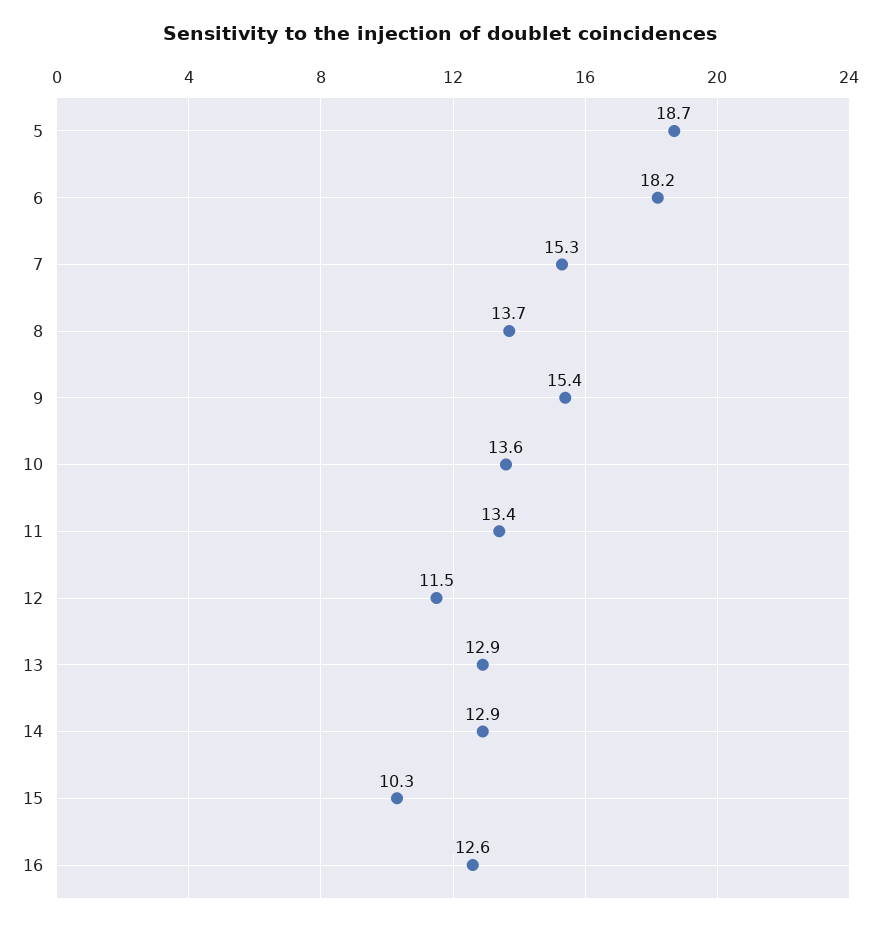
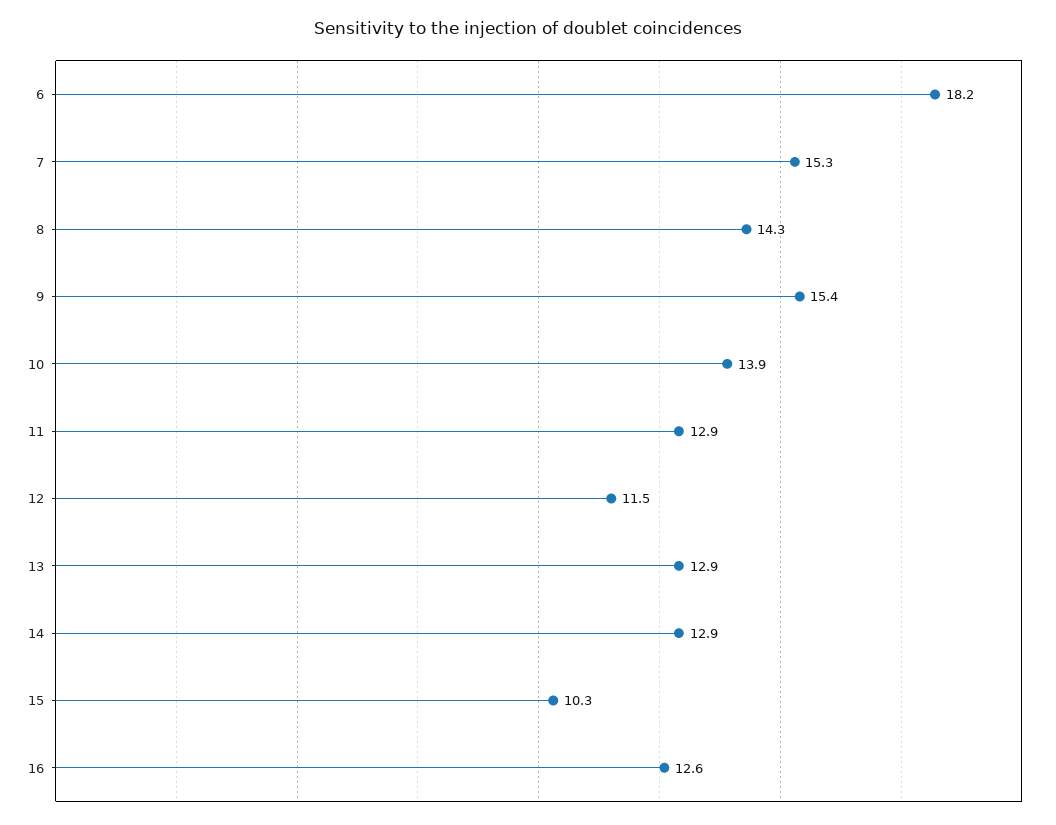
5: 18.7 -> none
8: 13.7 -> 14.3
10: 13.6 -> 13.9
11: 13.4 -> 12.9

